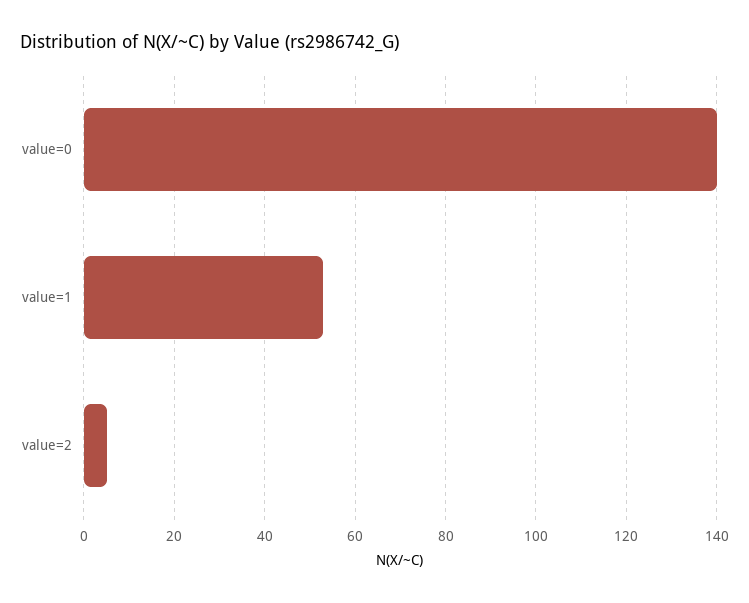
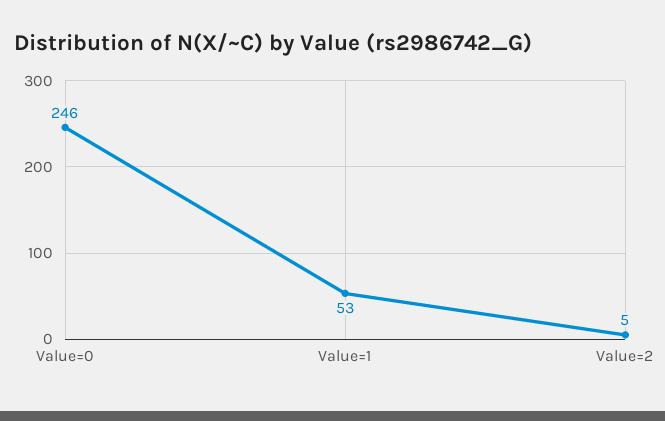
value=0: 140 -> 246

